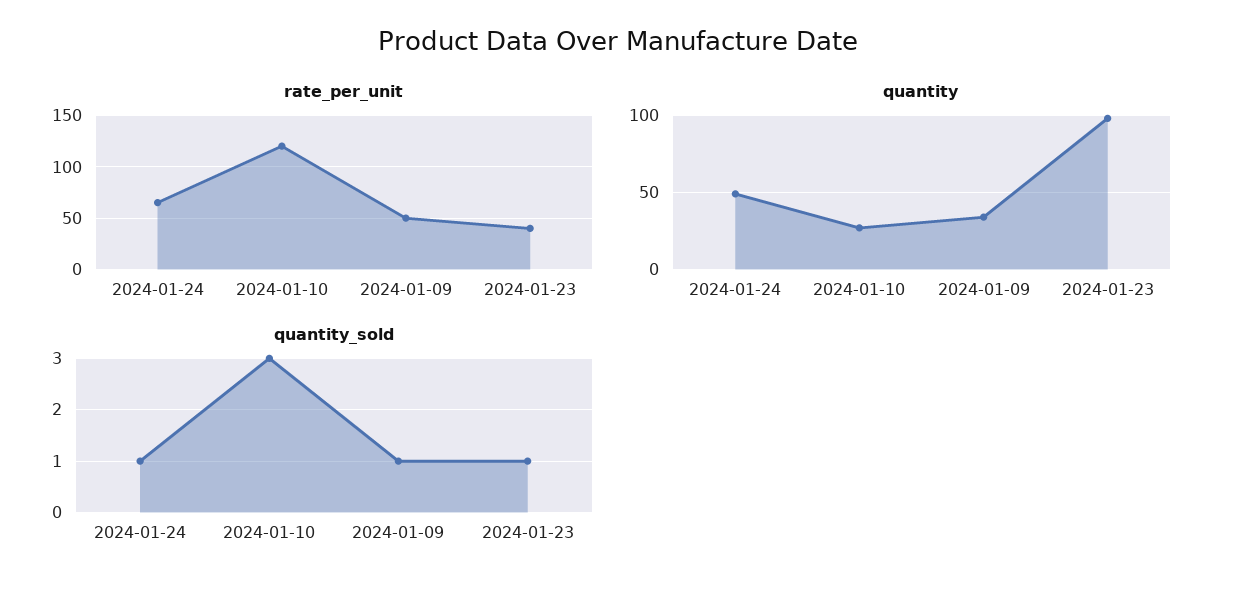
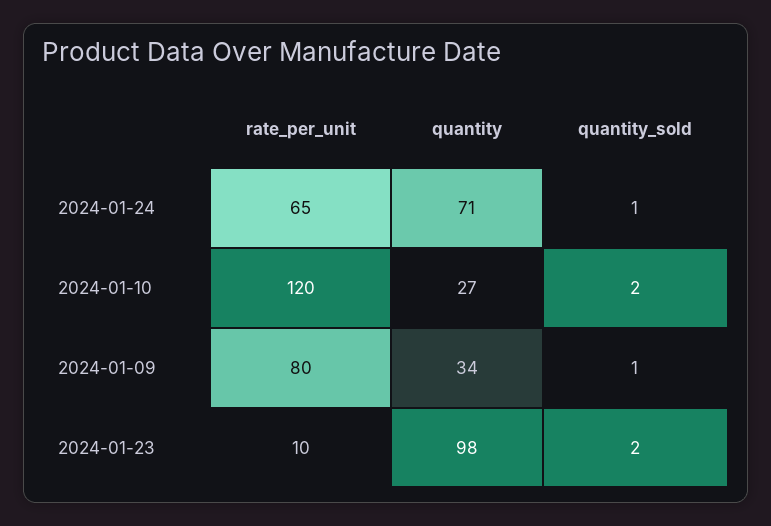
rate_per_unit, 2024-01-09: 50 -> 80
rate_per_unit, 2024-01-23: 40 -> 10
quantity, 2024-01-24: 50 -> 71
quantity_sold, 2024-01-10: 3 -> 2
quantity_sold, 2024-01-23: 1 -> 2

